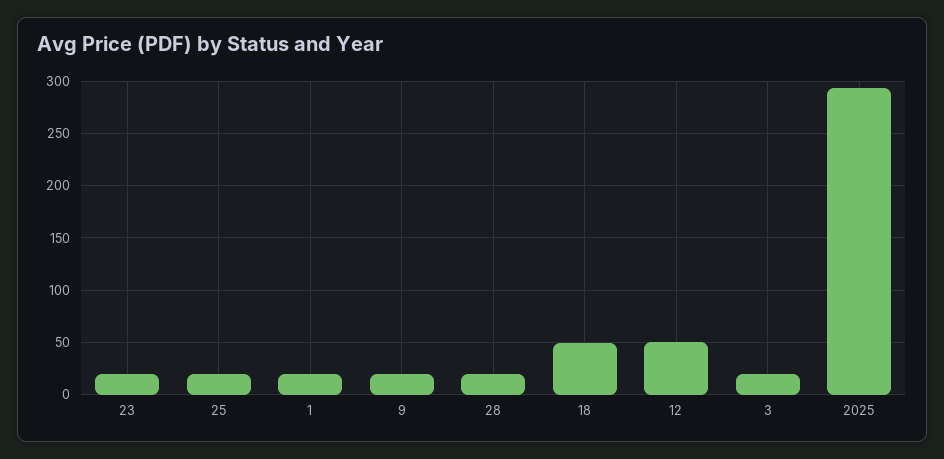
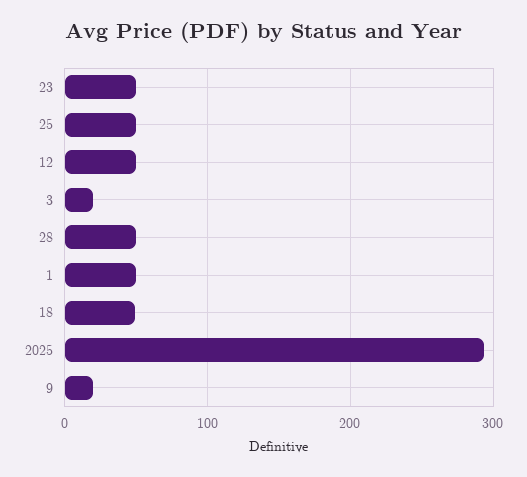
23: 20 -> 50
25: 20 -> 50
1: 20 -> 50
28: 20 -> 50

